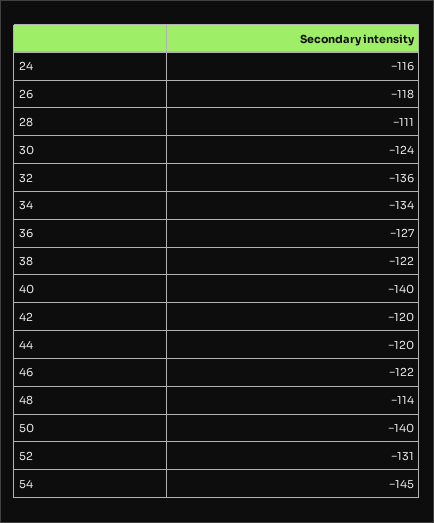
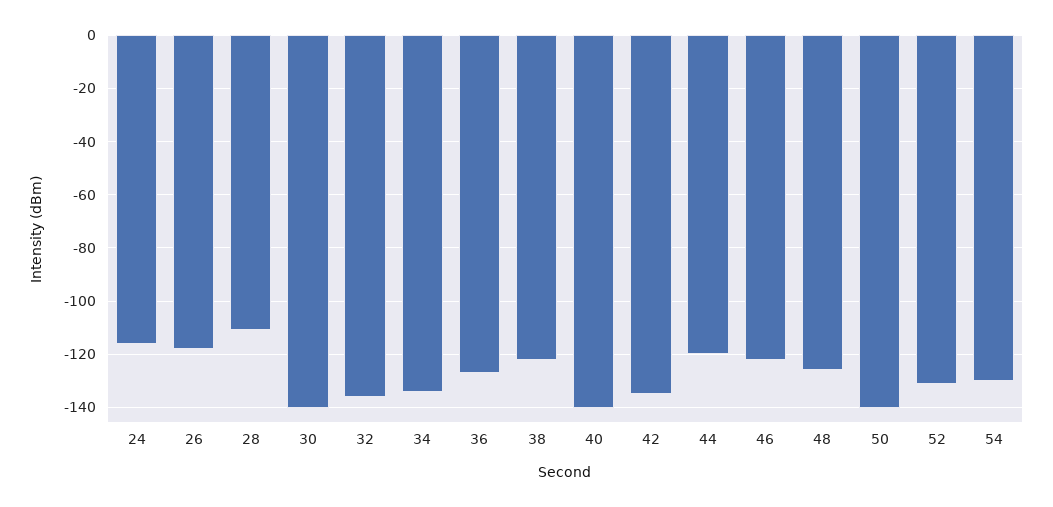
30: -124 -> -140
42: -120 -> -135
48: -114 -> -125
54: -145 -> -130

